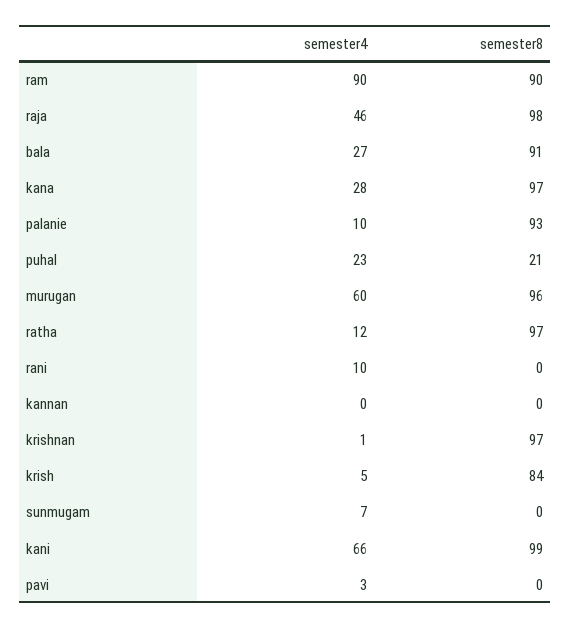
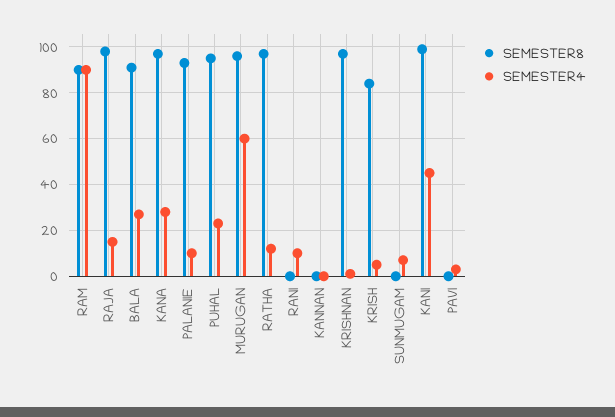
semester4, raja: 46 -> 15
semester8, puhal: 21 -> 95
semester4, kani: 66 -> 45

